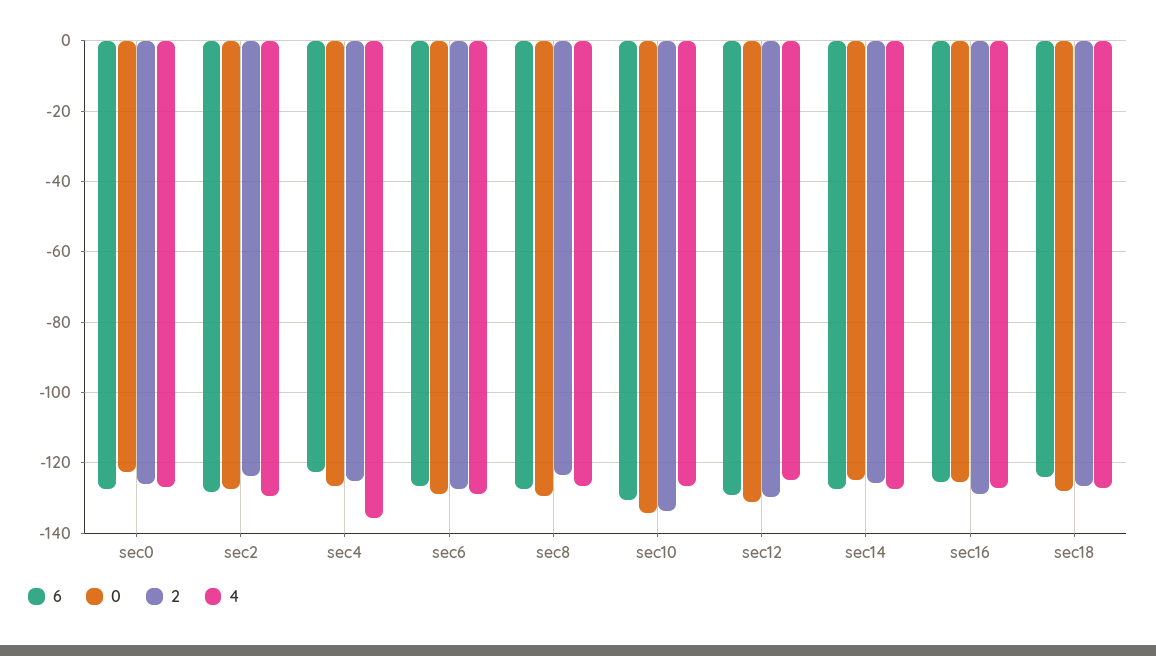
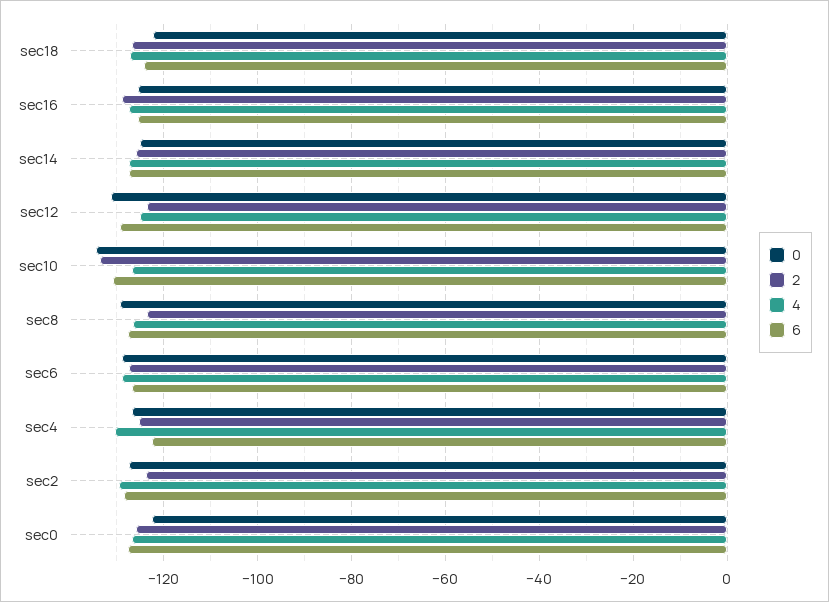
4, sec4: -136 -> -130
2, sec12: -130 -> -124
0, sec18: -128 -> -122

